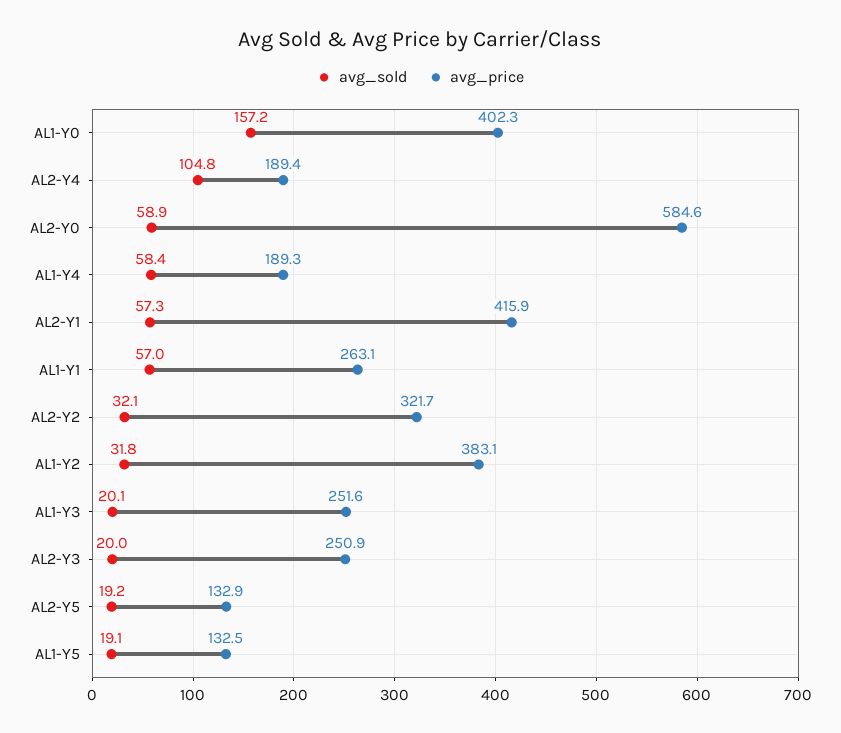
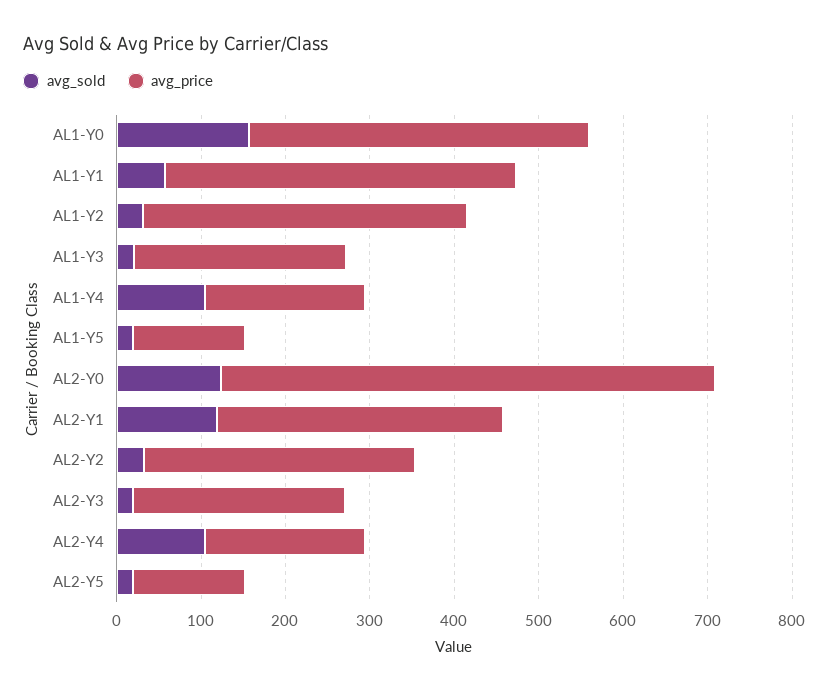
avg_sold, AL2-Y0: 58.9 -> 120
avg_sold, AL1-Y4: 58.4 -> 100
avg_sold, AL2-Y1: 57.3 -> 120
avg_price, AL2-Y1: 415.9 -> 340
avg_price, AL1-Y1: 263.1 -> 420

